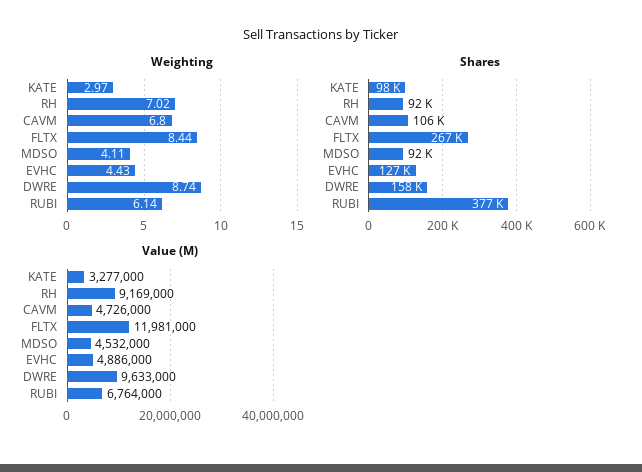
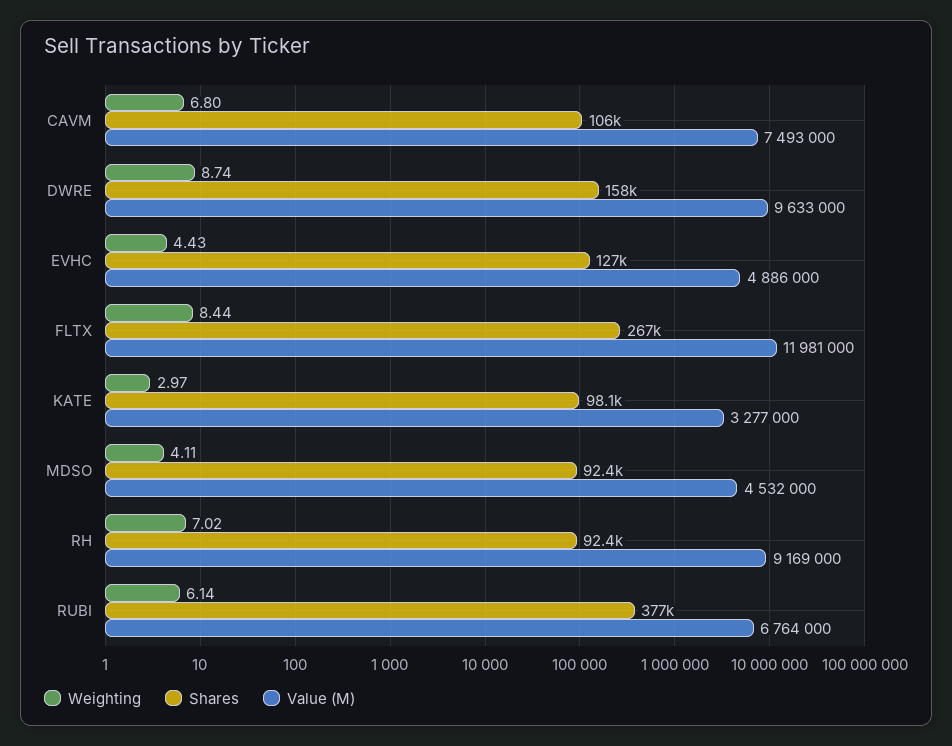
Value (M), CAVM: 4726000 -> 7493000

